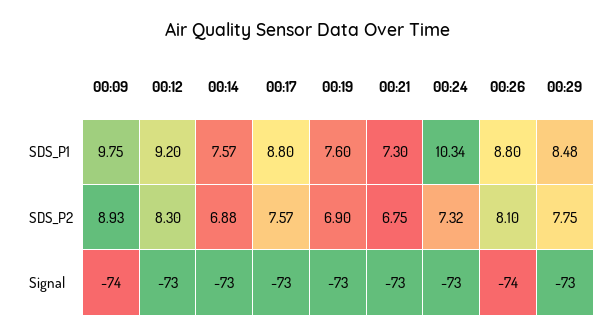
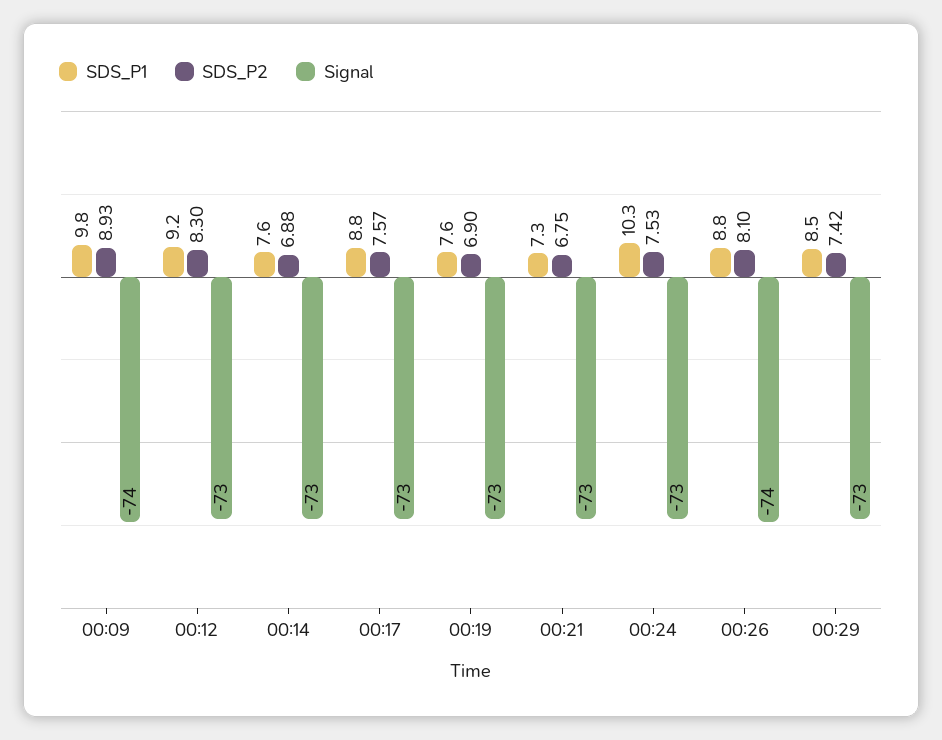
SDS_P2, 00:24: 7.32 -> 7.53
SDS_P2, 00:29: 7.75 -> 7.42

